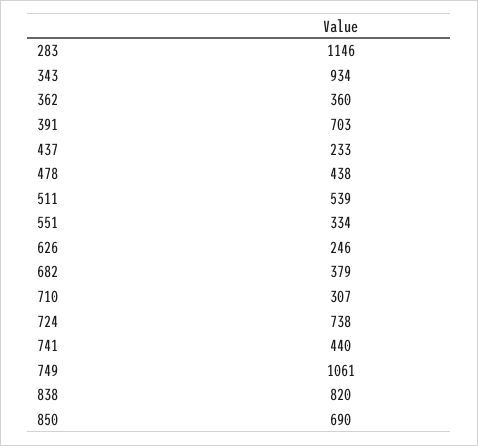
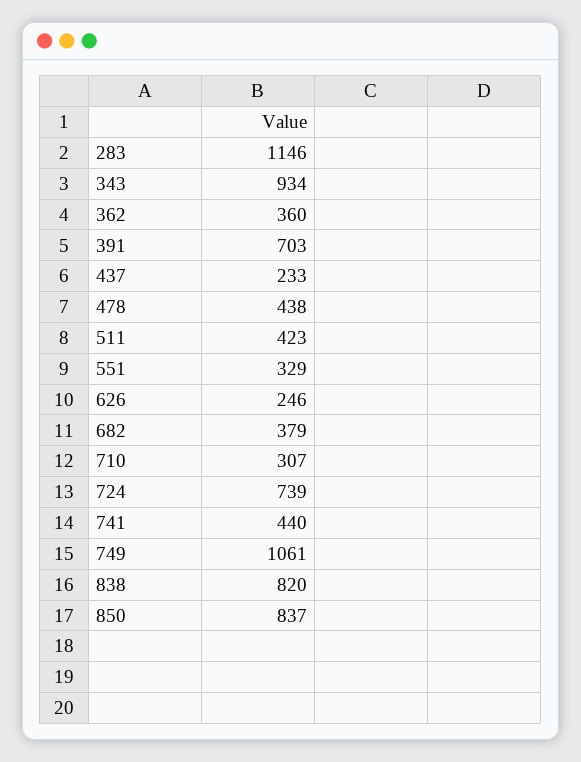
511: 539 -> 423
551: 334 -> 329
724: 738 -> 739
850: 690 -> 837

